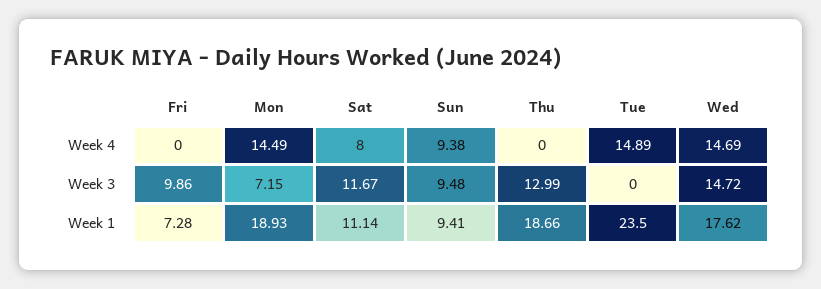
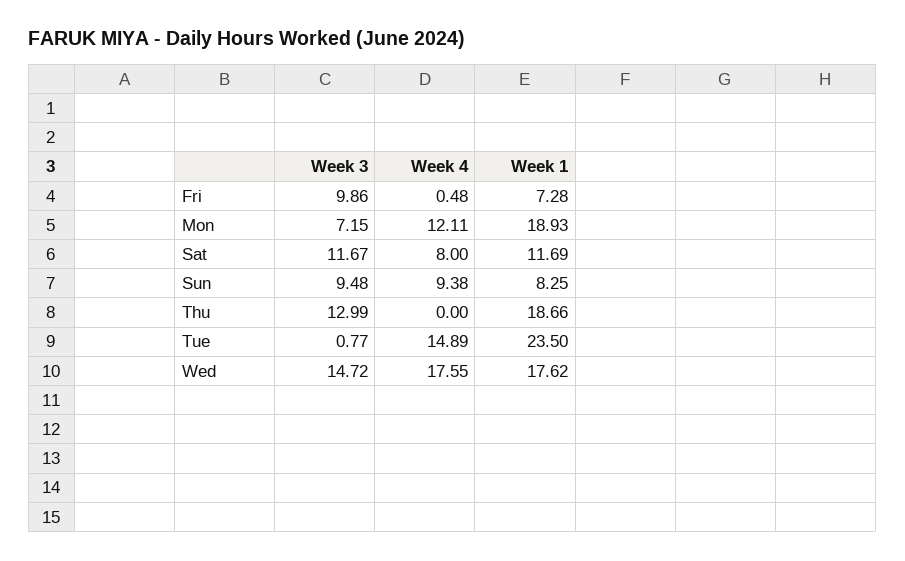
Fri, Week 4: 0 -> 0.48
Mon, Week 4: 14.49 -> 12.11
Wed, Week 4: 14.69 -> 17.55
Tue, Week 3: 0 -> 0.77
Sat, Week 1: 11.14 -> 11.69
Sun, Week 1: 9.41 -> 8.25

